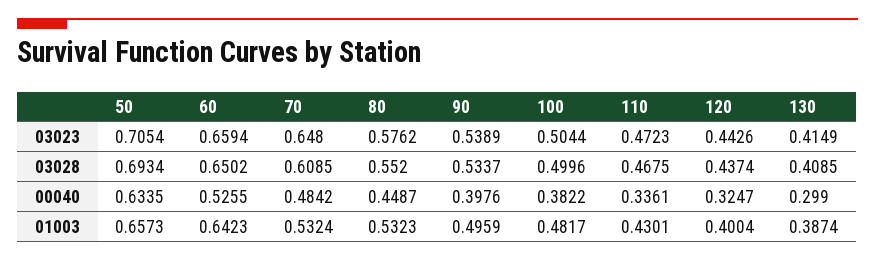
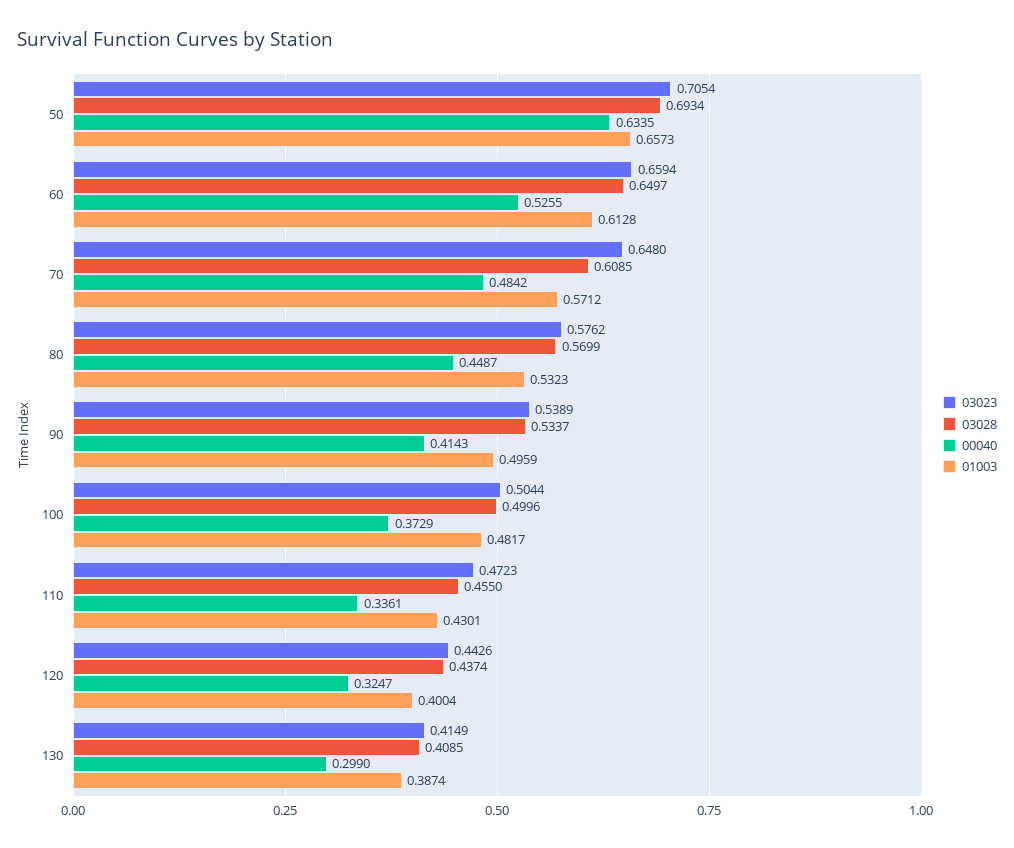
03028, 60: 0.6502 -> 0.6497
03028, 80: 0.552 -> 0.5699
03028, 110: 0.4675 -> 0.455
00040, 90: 0.3976 -> 0.4143
00040, 100: 0.3822 -> 0.3729
01003, 60: 0.6423 -> 0.6128
01003, 70: 0.5324 -> 0.5712

